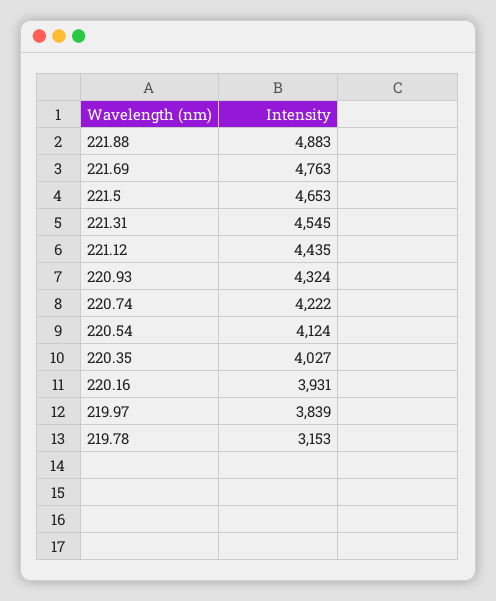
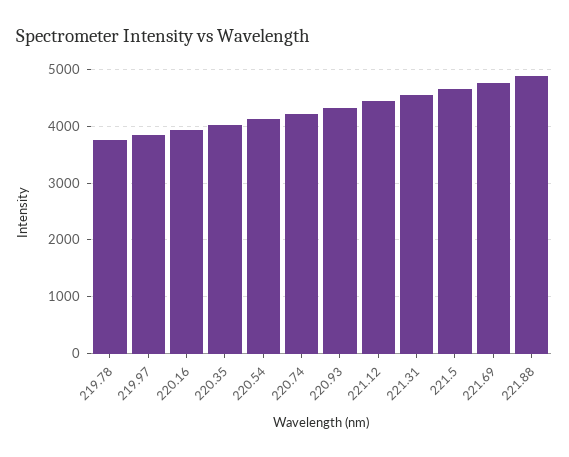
219.78: 3153 -> 3800

